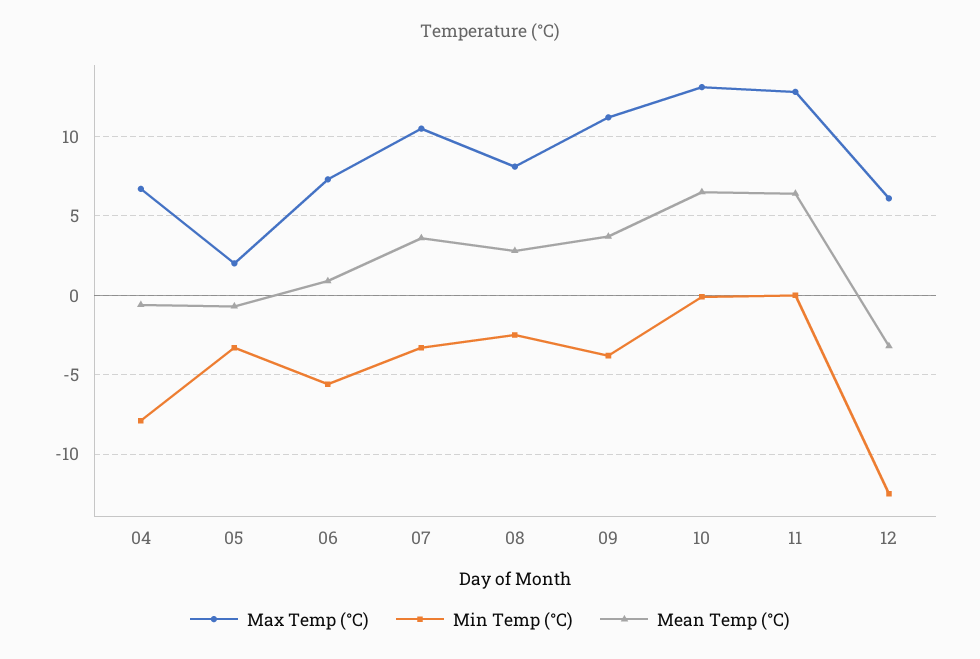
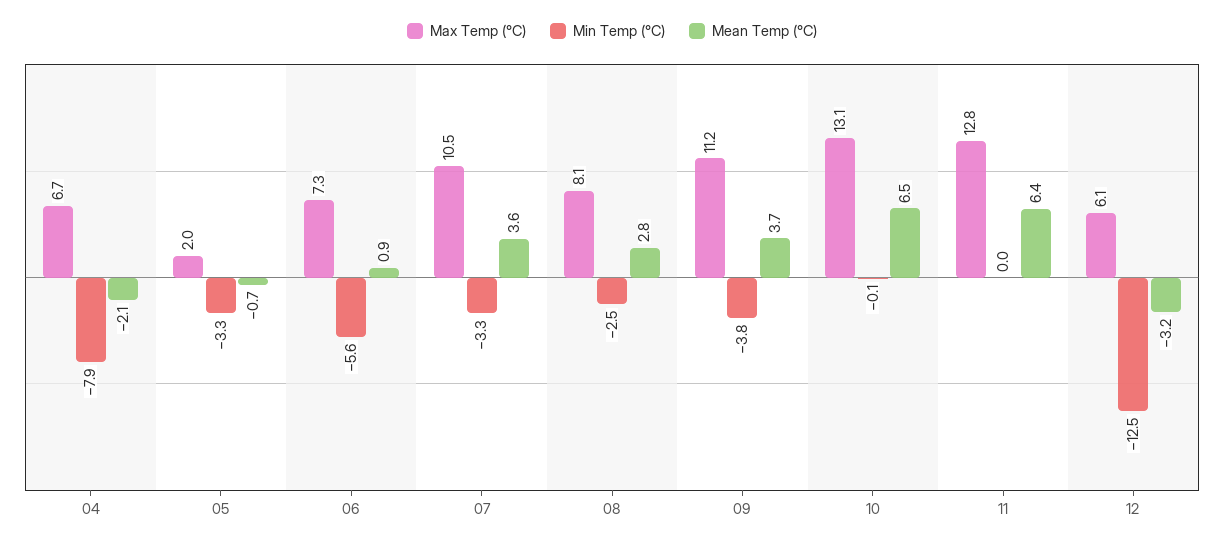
Mean Temp (°C), 04: -0.5 -> -2.1

